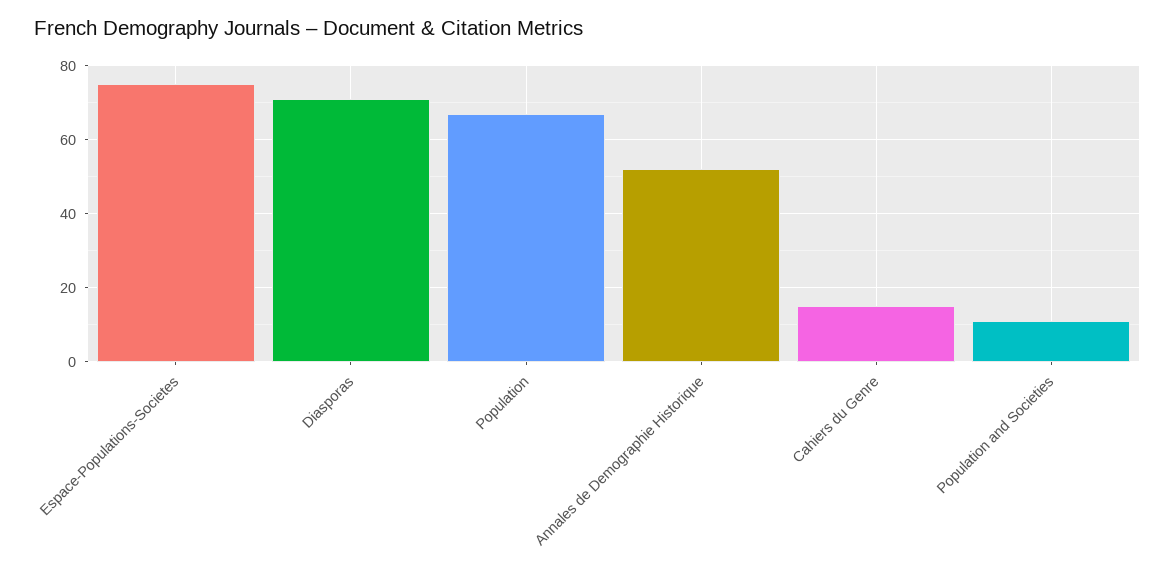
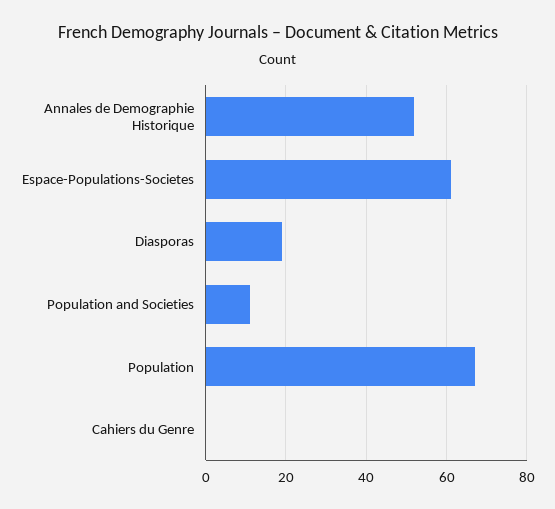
Espace-Populations-Societes: 75 -> 60
Diasporas: 70 -> 20
Cahiers du Genre: 15 -> 0

